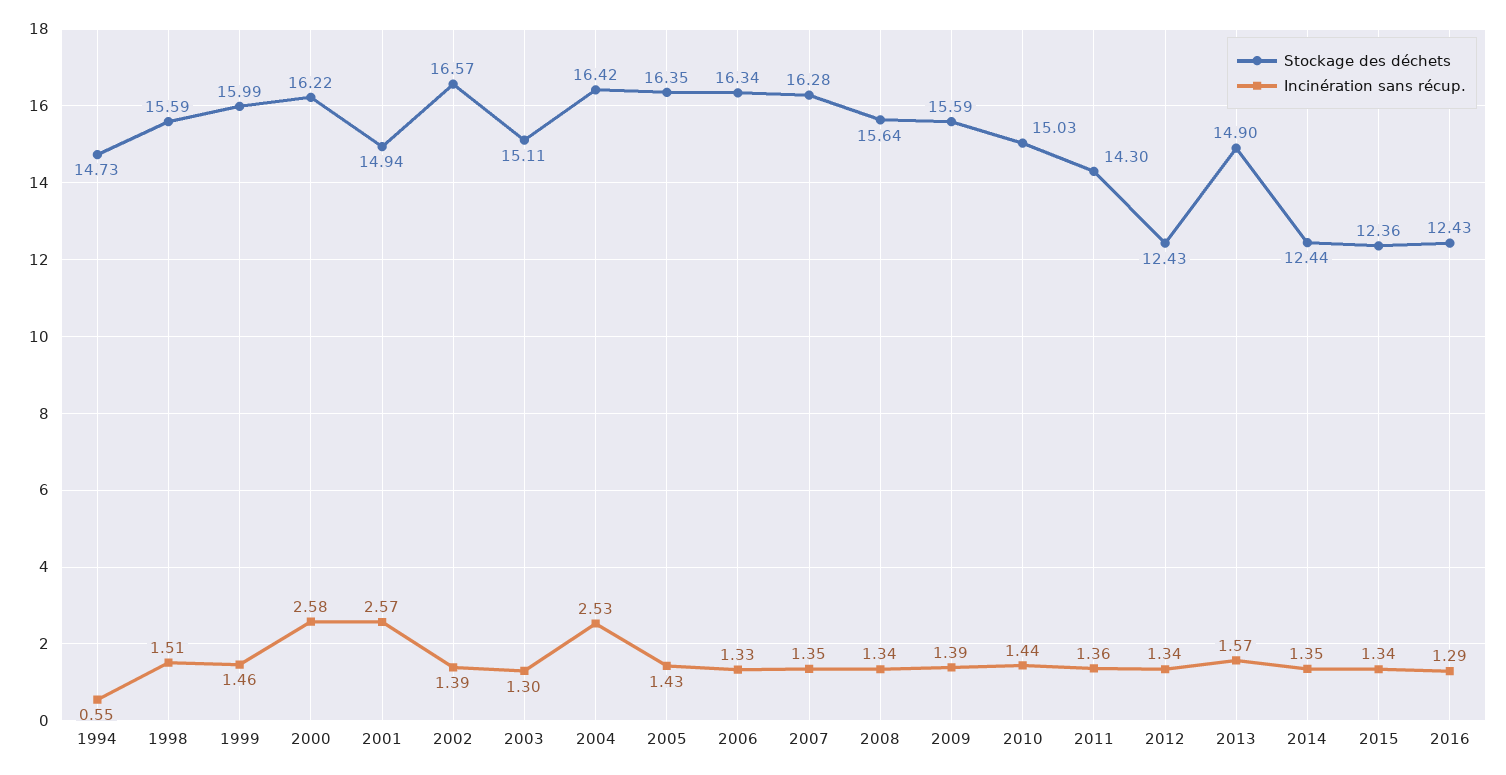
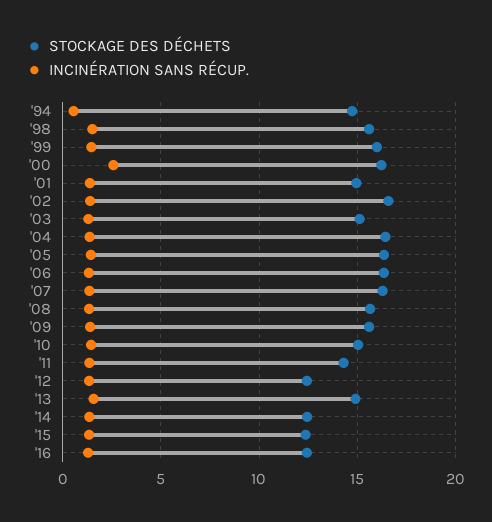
Incinération sans récup., 2001: 2.57 -> 1.5
Incinération sans récup., 2004: 2.53 -> 1.5

